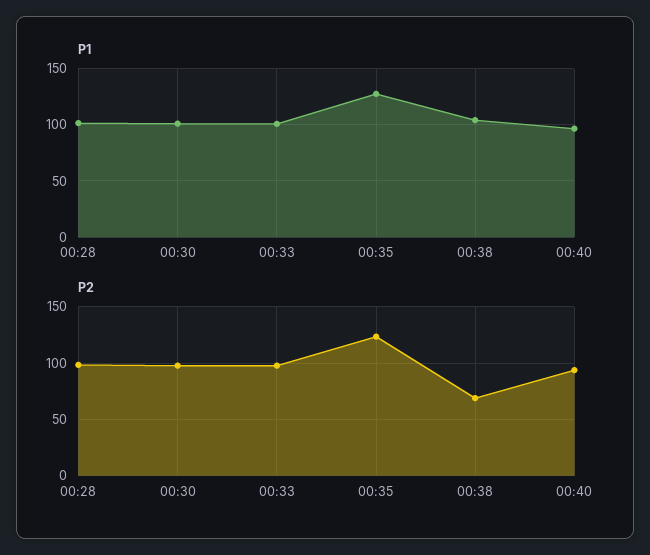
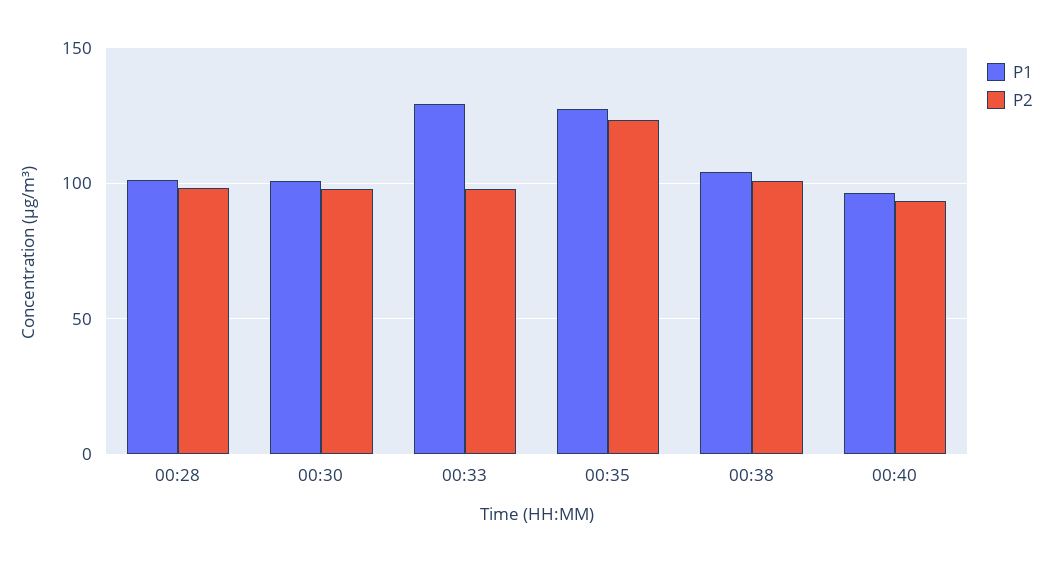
P1, 00:33: 100 -> 130
P2, 00:38: 70 -> 100

